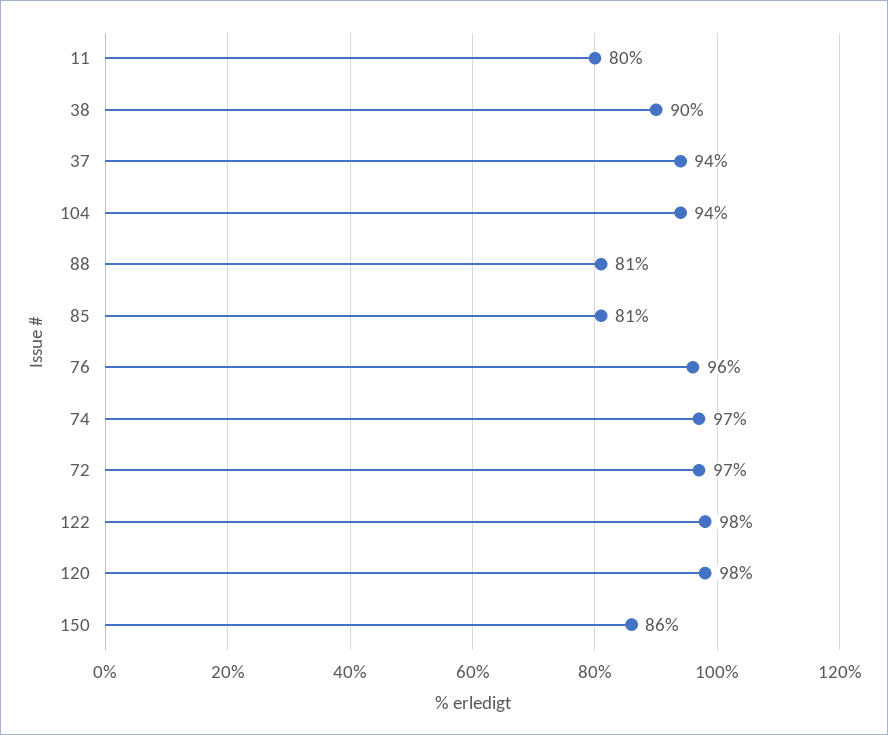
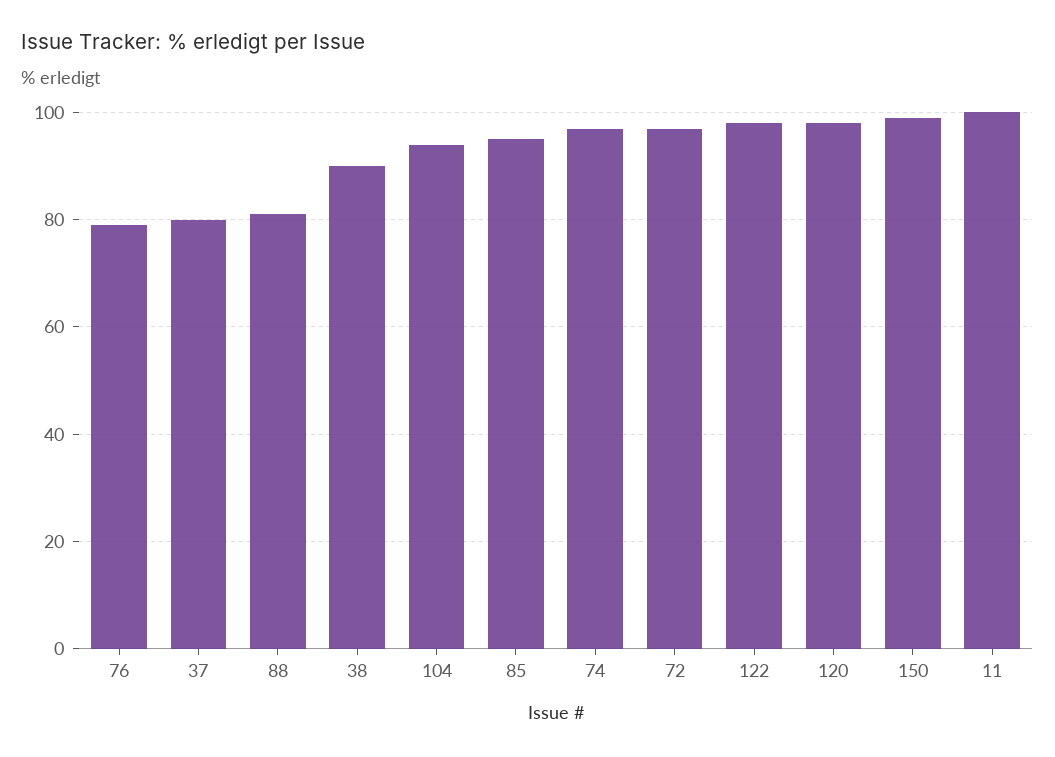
11: 80 -> 100
37: 94 -> 80
85: 81 -> 95
76: 96 -> 80
150: 86 -> 100

